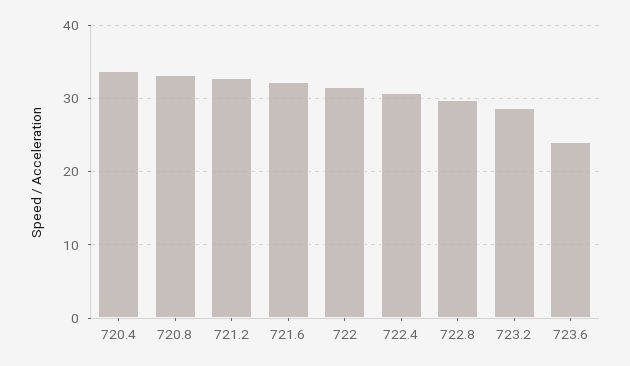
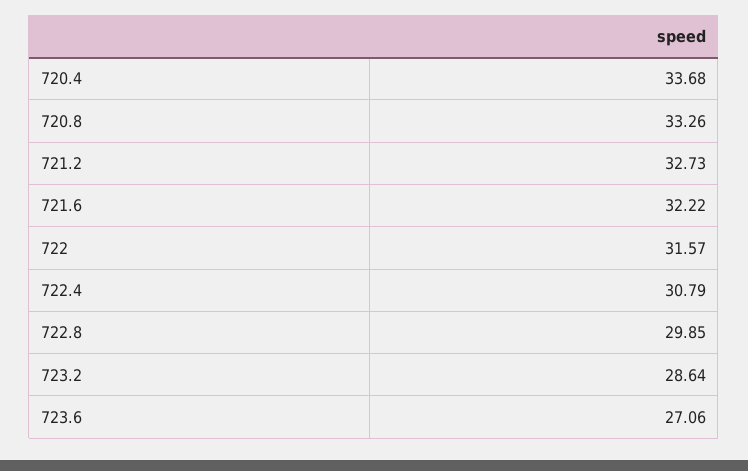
723.6: 24 -> 27.06

